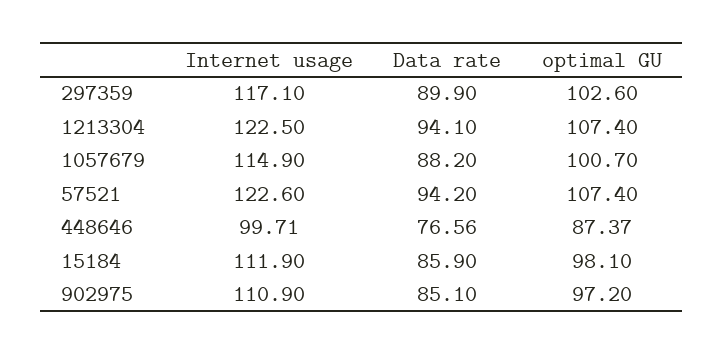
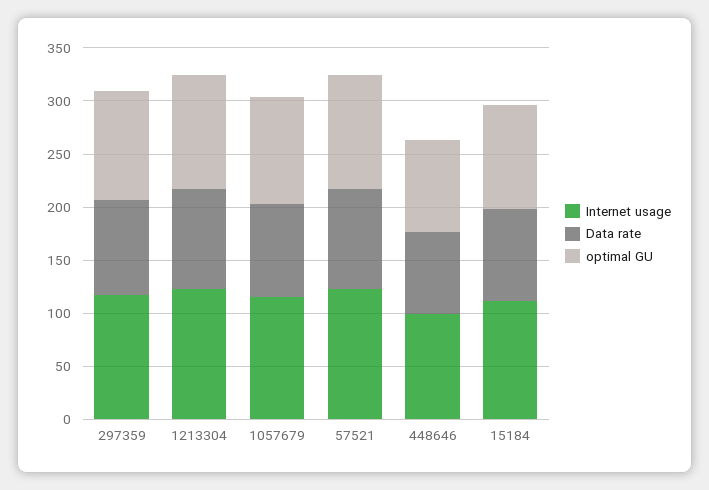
Internet usage, 902975: 110.9 -> none
Data rate, 902975: 85.1 -> none
optimal GU, 902975: 97.2 -> none

